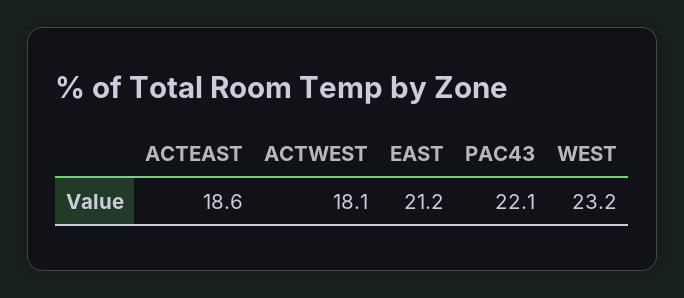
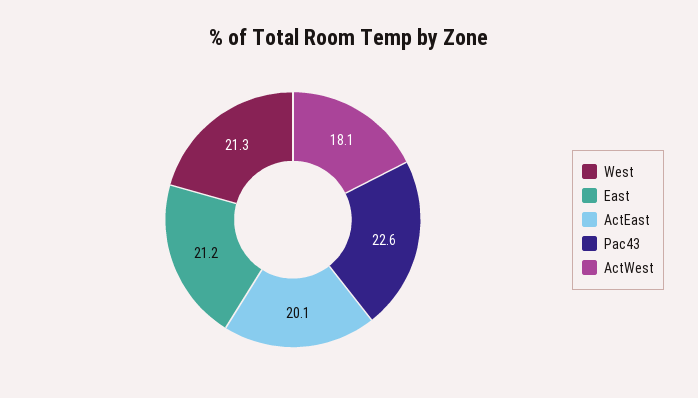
ACTEAST: 18.6 -> 20.1
PAC43: 22.1 -> 22.6
WEST: 23.2 -> 21.3

